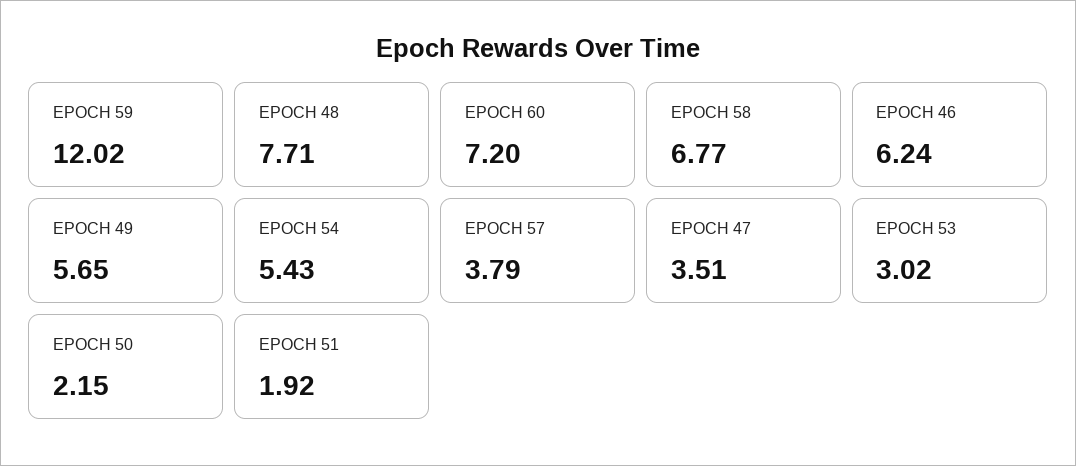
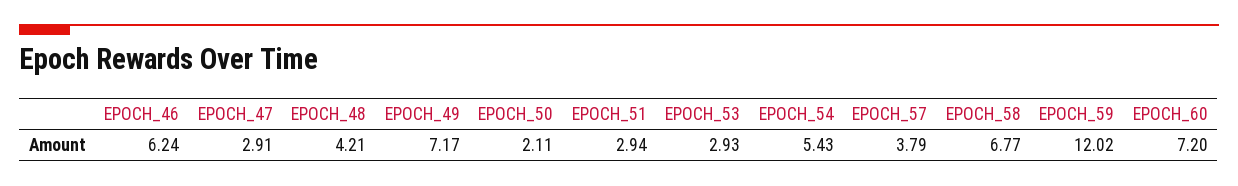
EPOCH 48: 7.71 -> 4.21
EPOCH 49: 5.65 -> 7.17
EPOCH 47: 3.51 -> 2.91
EPOCH 53: 3.02 -> 2.93
EPOCH 50: 2.15 -> 2.11
EPOCH 51: 1.92 -> 2.94

